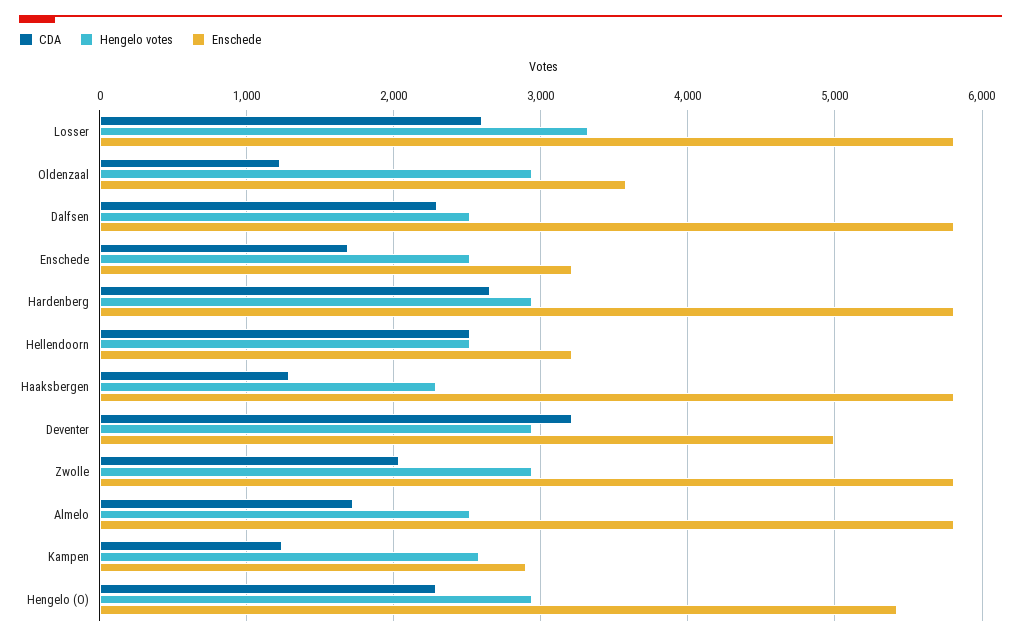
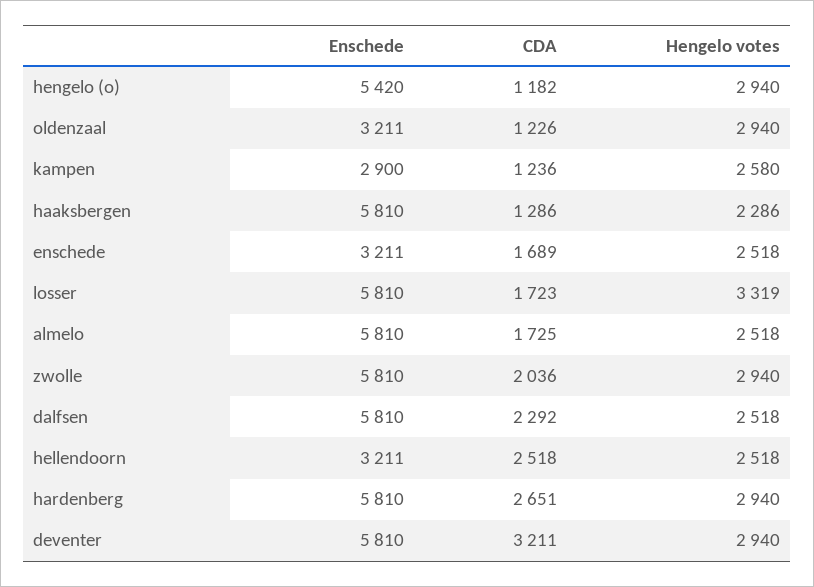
CDA, Losser: 2600 -> 1723
Enschede, Oldenzaal: 3600 -> 3211
Enschede, Deventer: 5000 -> 5810
CDA, Hengelo (O): 2300 -> 1182

